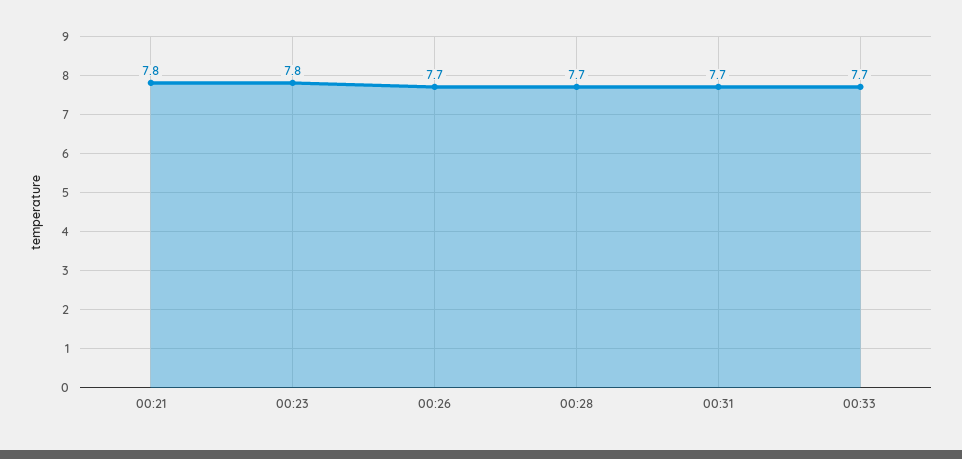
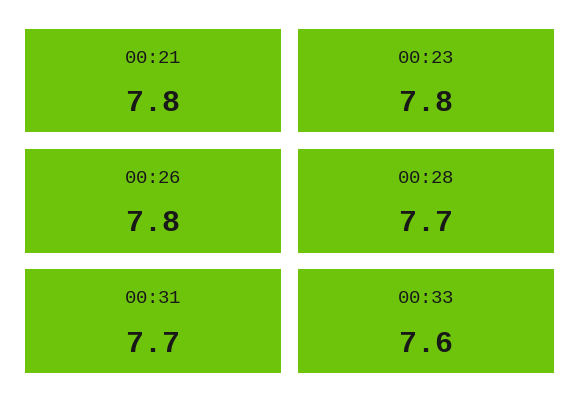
00:26: 7.7 -> 7.8
00:33: 7.7 -> 7.6

